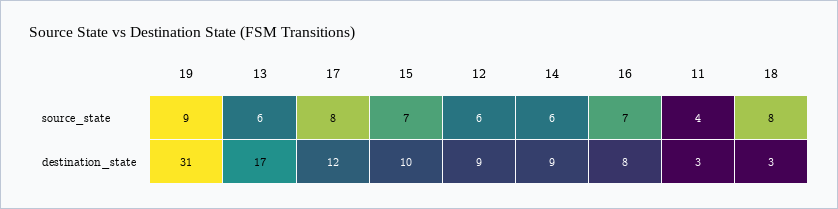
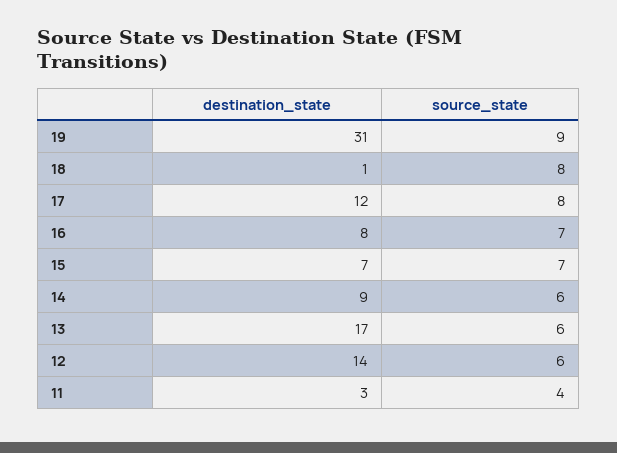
15, destination_state: 10 -> 7
12, destination_state: 9 -> 14
18, destination_state: 3 -> 1

